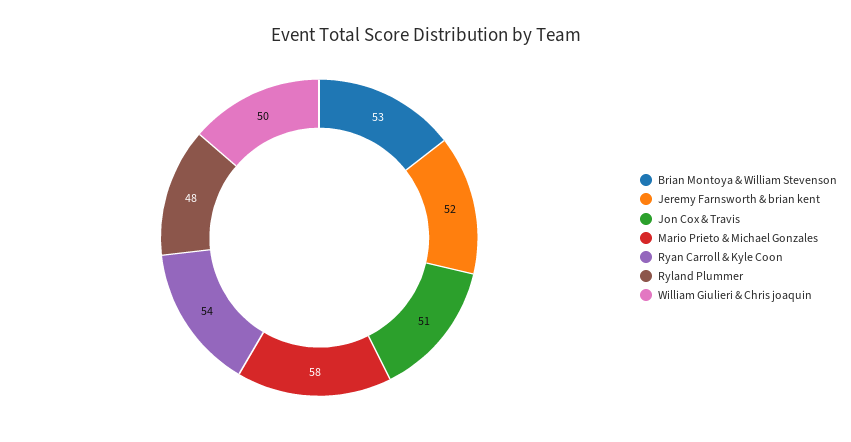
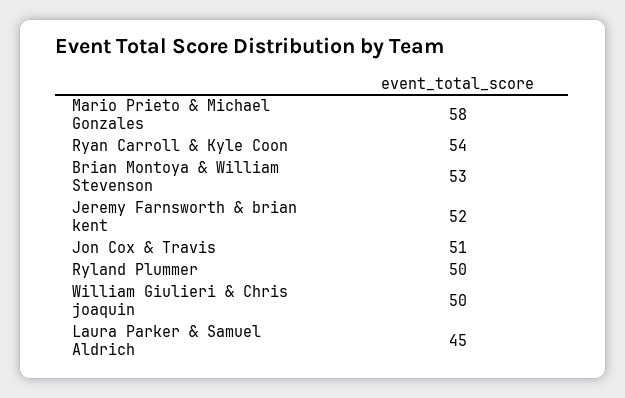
Ryland Plummer: 48 -> 50
Laura Parker & Samuel Aldrich: none -> 45

